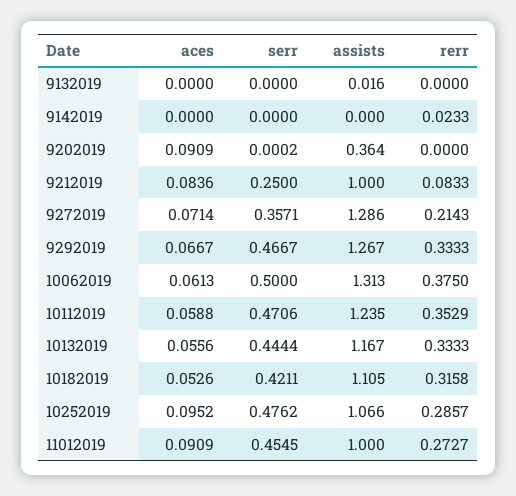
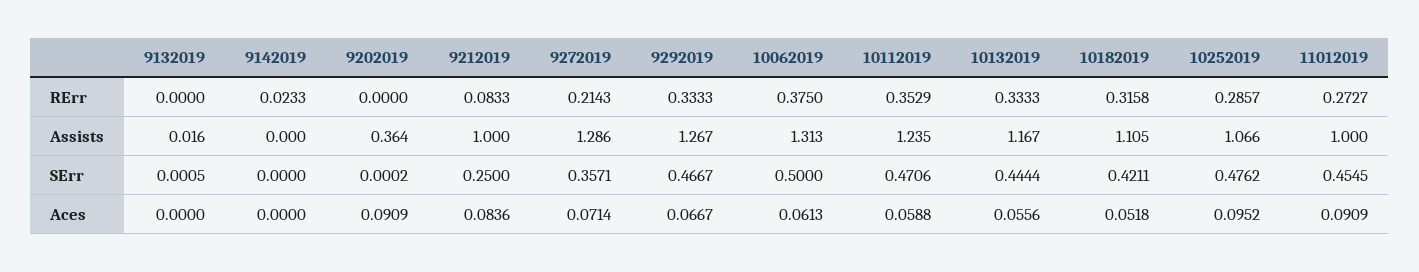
serr, 9132019: 0 -> 0.0005
aces, 10182019: 0.0526 -> 0.0518

